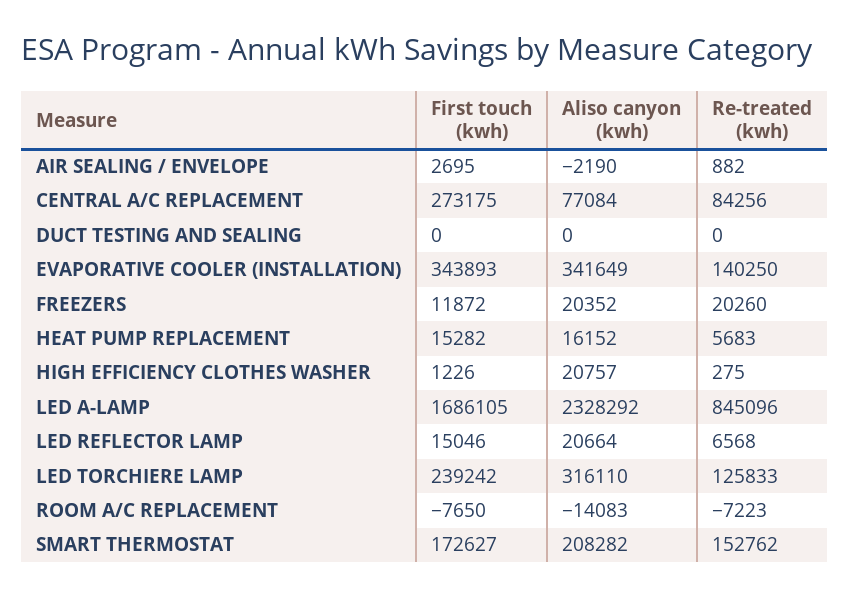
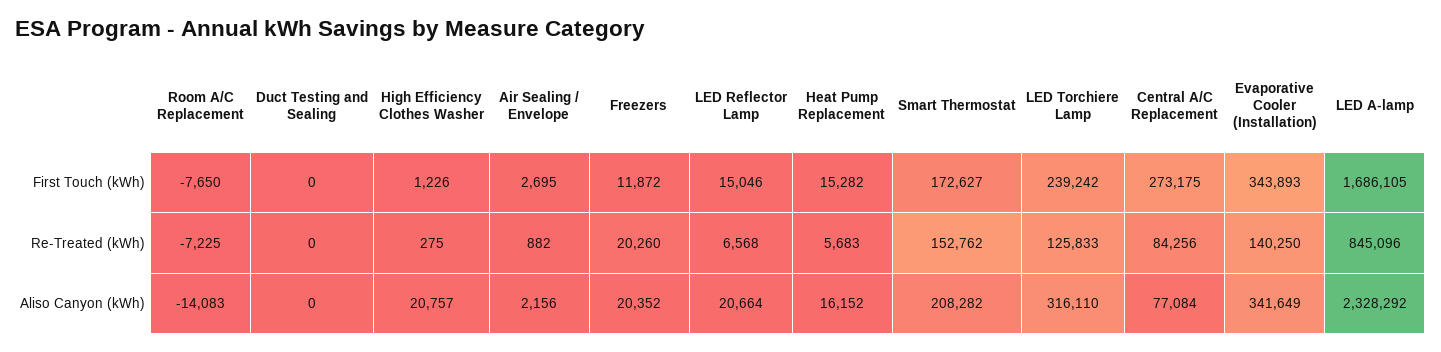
Aliso canyon (kwh), AIR SEALING / ENVELOPE: -2190 -> 2156
Re-treated (kwh), ROOM A/C REPLACEMENT: -7223 -> -7225

